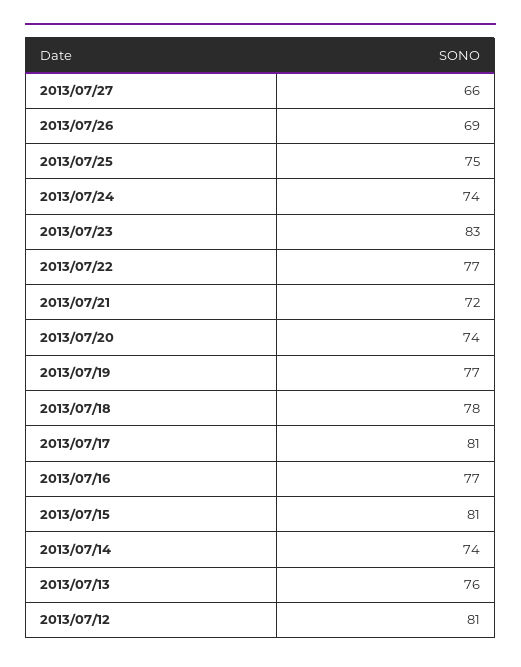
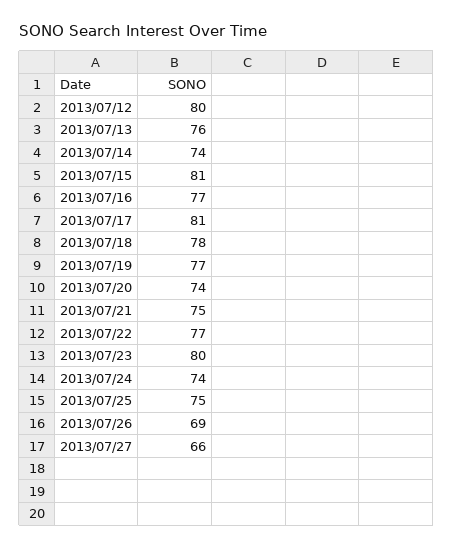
2013/07/23: 83 -> 80
2013/07/21: 72 -> 75
2013/07/12: 81 -> 80

